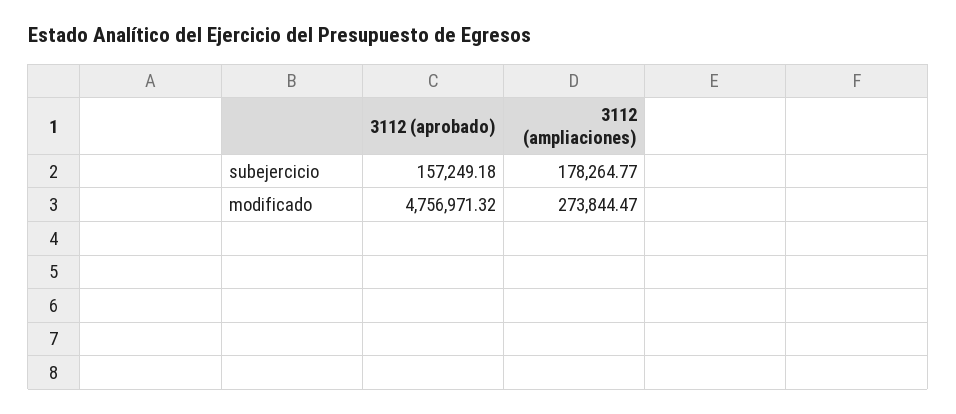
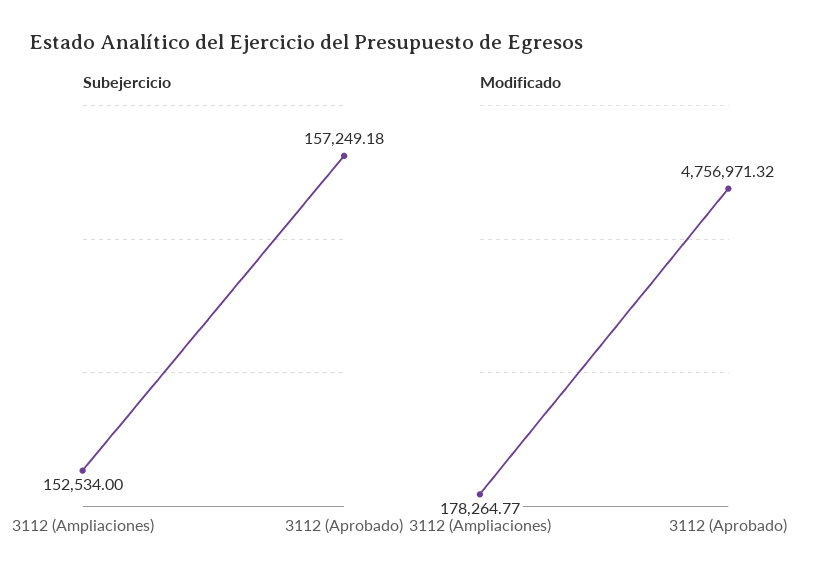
subejercicio, 3112 (ampliaciones): 178264.77 -> 152534
modificado, 3112 (ampliaciones): 273844.47 -> 178264.77

